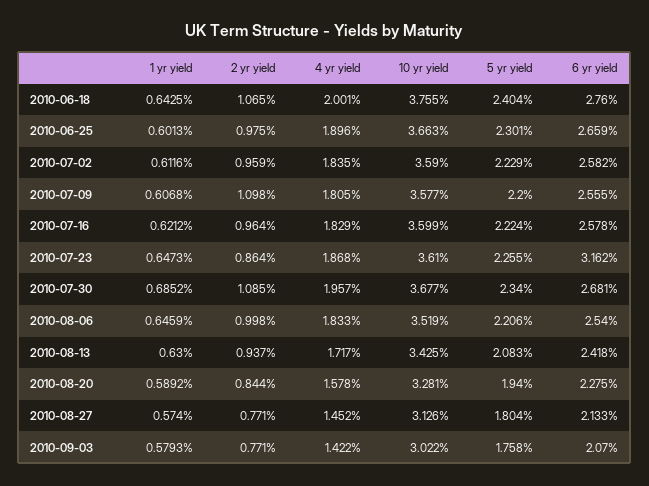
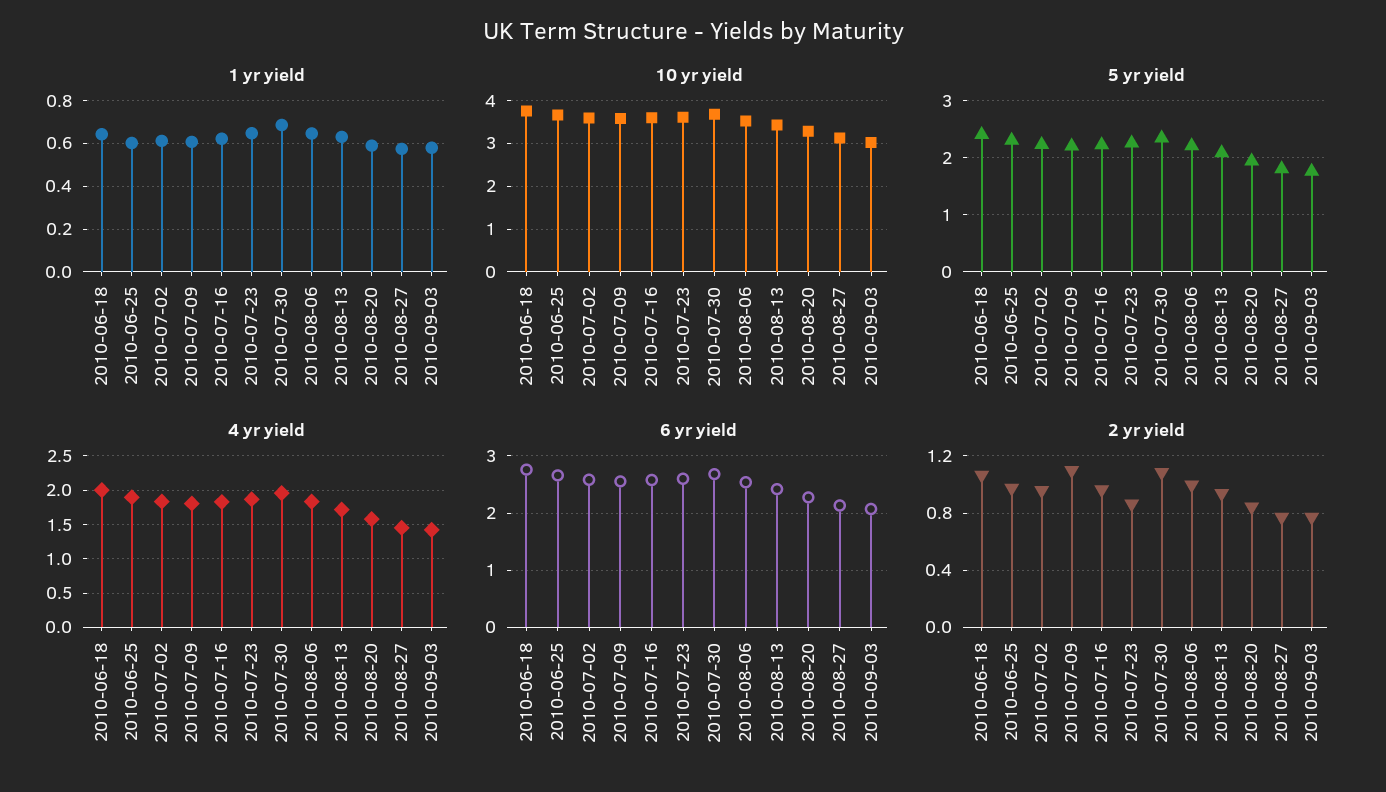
6 yr yield, 2010-07-23: 3.162 -> 2.6

